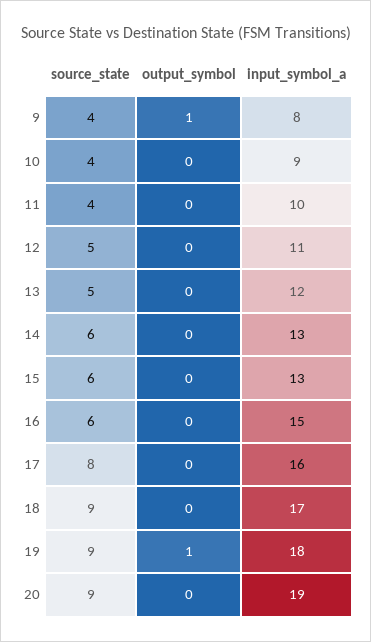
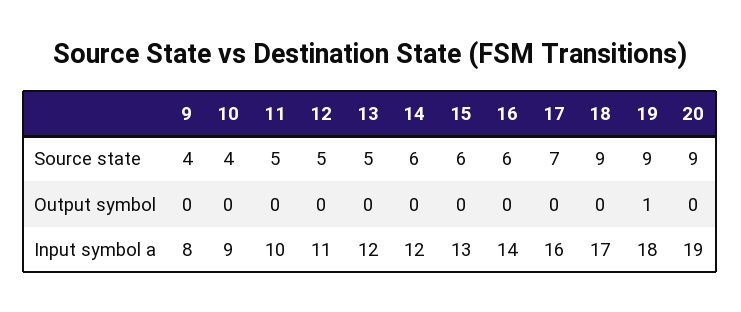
output_symbol, 9: 1 -> 0
source_state, 11: 4 -> 5
input_symbol_a, 14: 13 -> 12
input_symbol_a, 16: 15 -> 14
source_state, 17: 8 -> 7

